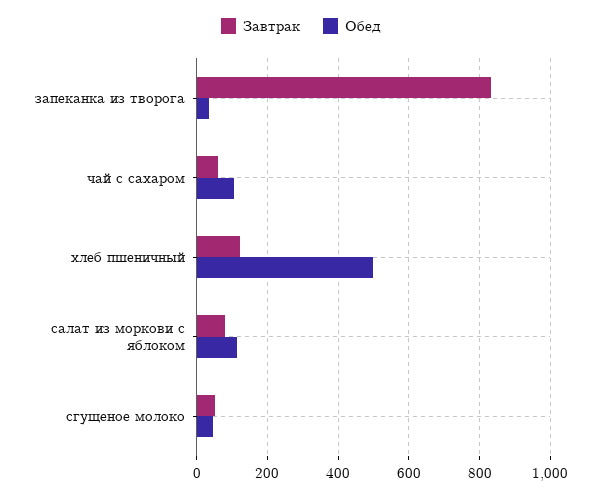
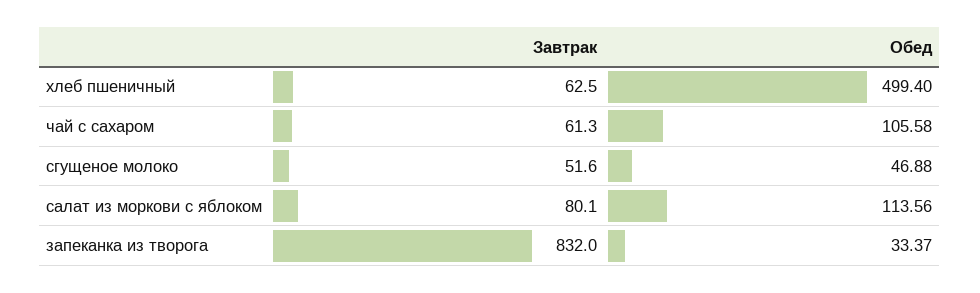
Завтрак, хлеб пшеничный: 120 -> 62.5

